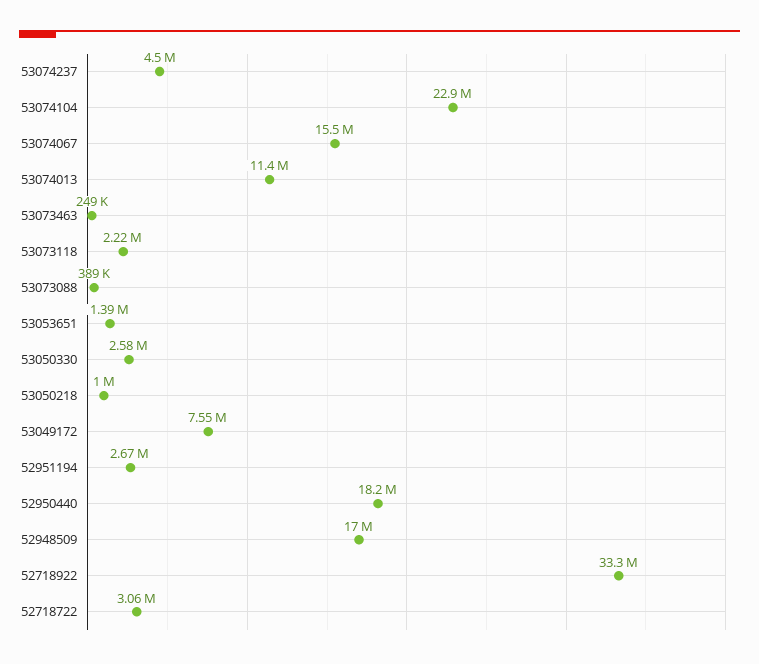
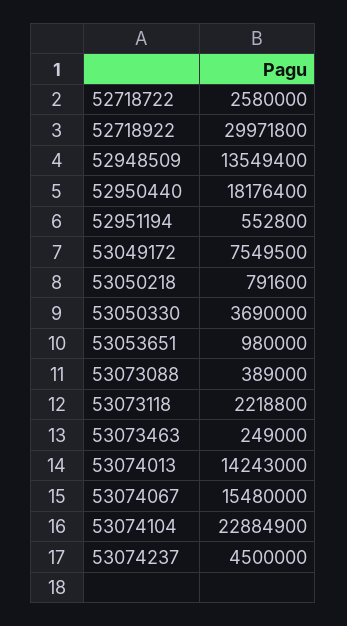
53074013: 11400000 -> 14243000
53053651: 1390000 -> 980000
53050330: 2580000 -> 3690000
53050218: 1000000 -> 791600
52951194: 2670000 -> 552800
52948509: 17000000 -> 13549400
52718922: 33300000 -> 29971800
52718722: 3060000 -> 2580000

